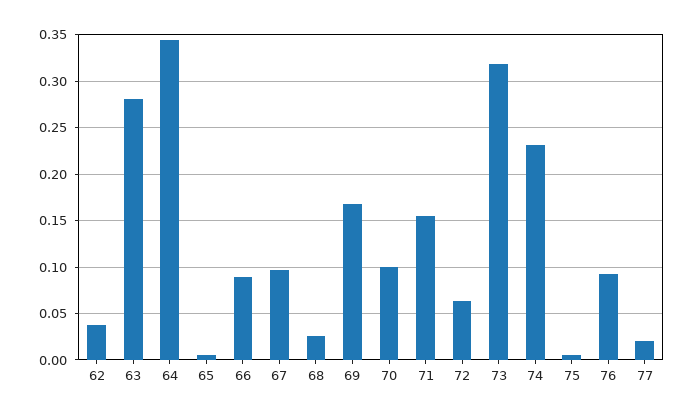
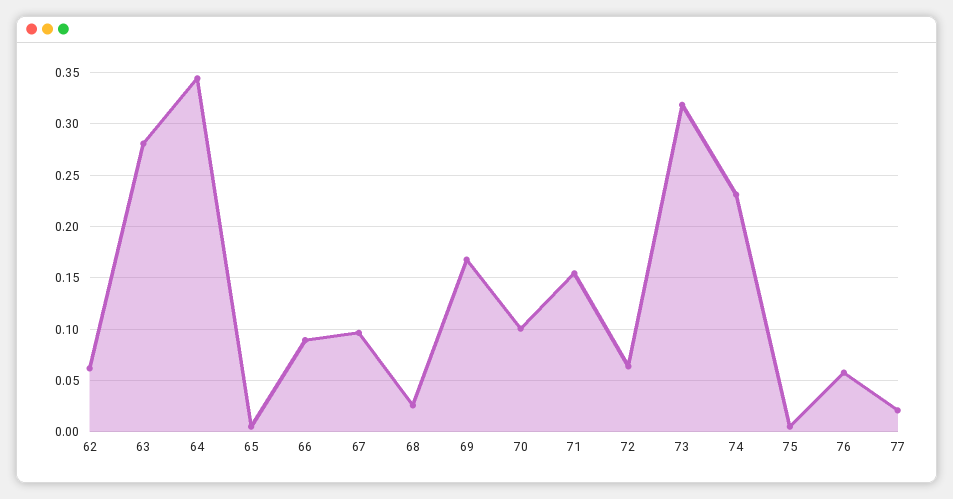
62: 0.04 -> 0.06
76: 0.09 -> 0.06

